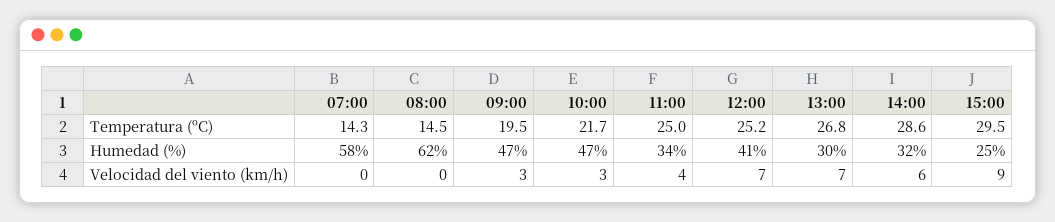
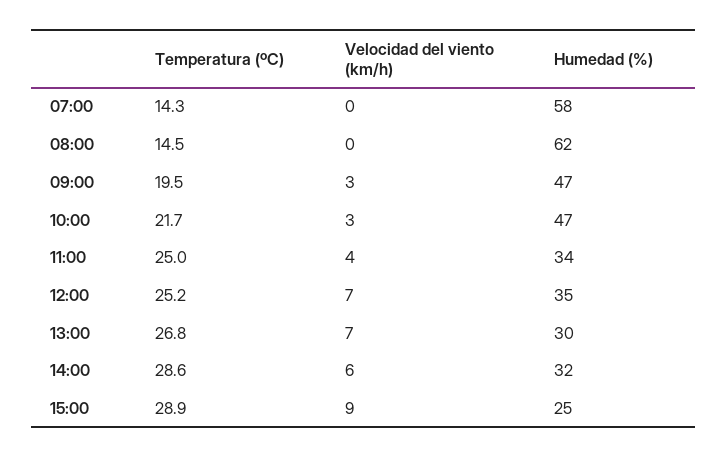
15:00, Temperatura (ºC): 29.5 -> 28.9
12:00, Humedad (%): 41 -> 35

